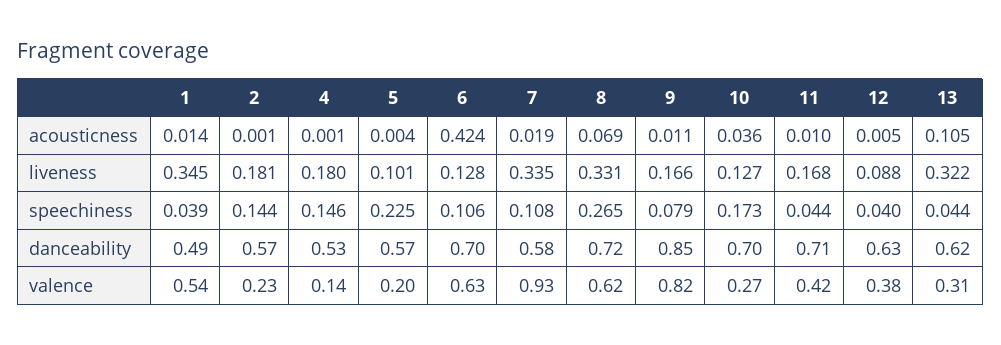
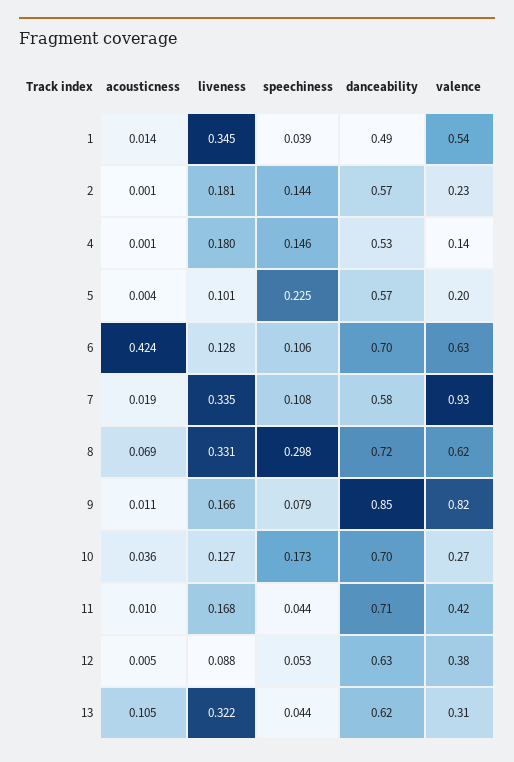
8, speechiness: 0.265 -> 0.298
12, speechiness: 0.04 -> 0.053

